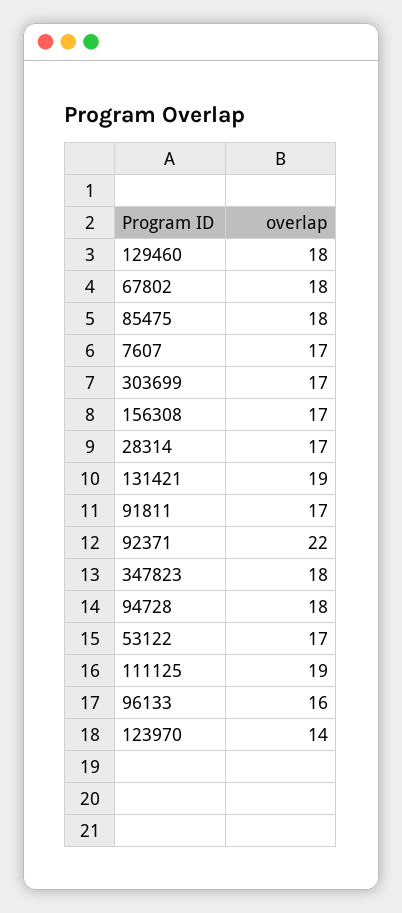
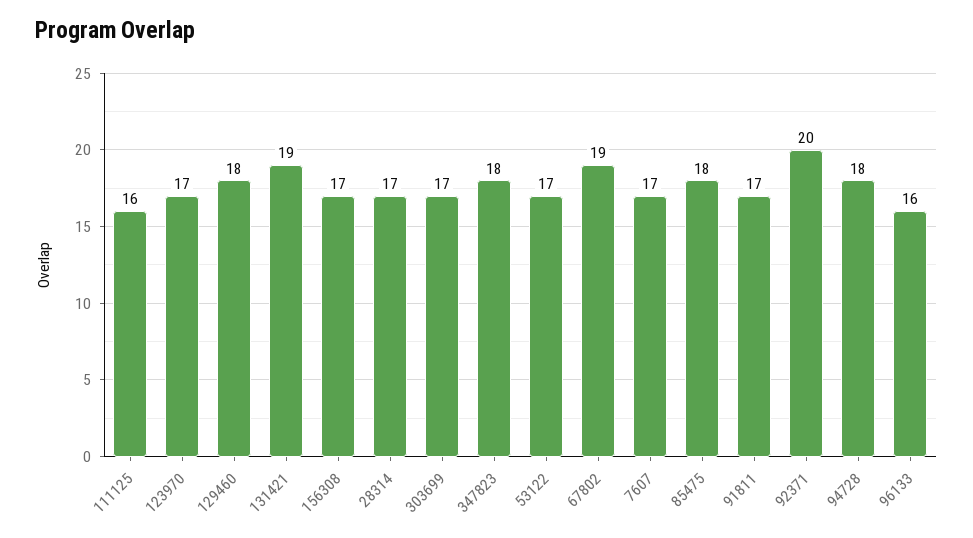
67802: 18 -> 19
92371: 22 -> 20
111125: 19 -> 16
123970: 14 -> 17

